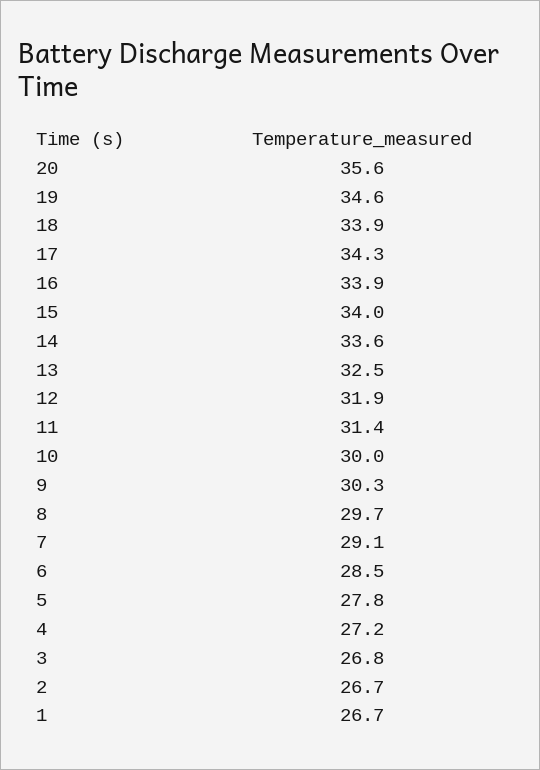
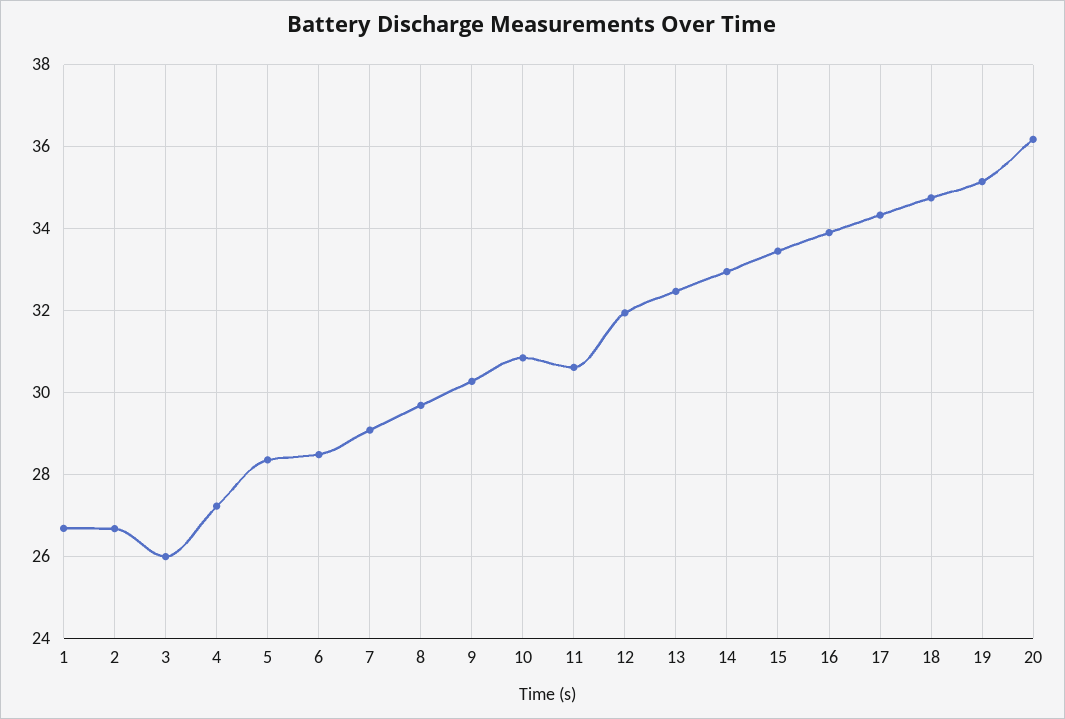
20: 35.6 -> 36.2
19: 34.6 -> 35.2
18: 33.9 -> 34.8
15: 34 -> 33.4
14: 33.6 -> 33
11: 31.4 -> 30.6
10: 30 -> 30.8
5: 27.8 -> 28.4
3: 26.8 -> 26

